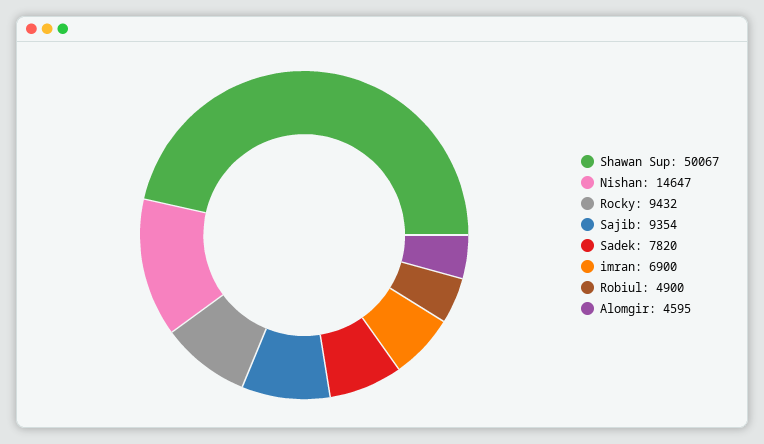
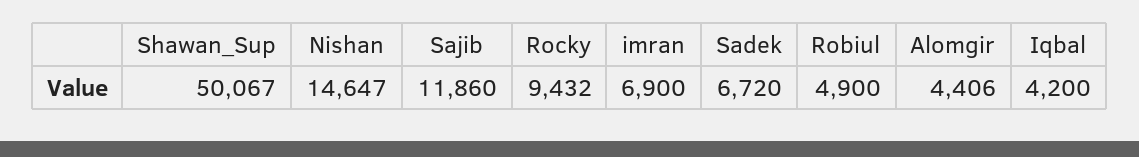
Sajib: 9354 -> 11860
Sadek: 7820 -> 6720
Alomgir: 4595 -> 4406
Iqbal: none -> 4200

